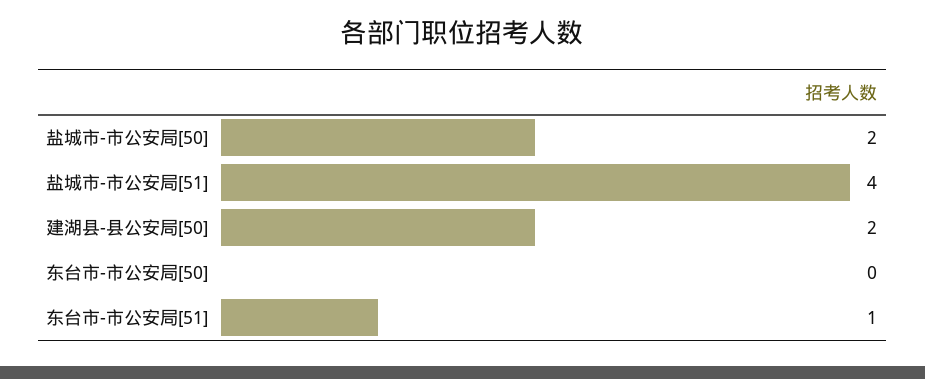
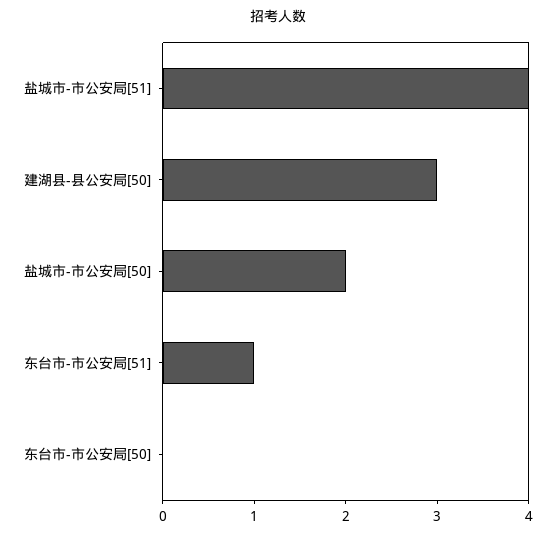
建湖县-县公安局[50]: 2 -> 3

